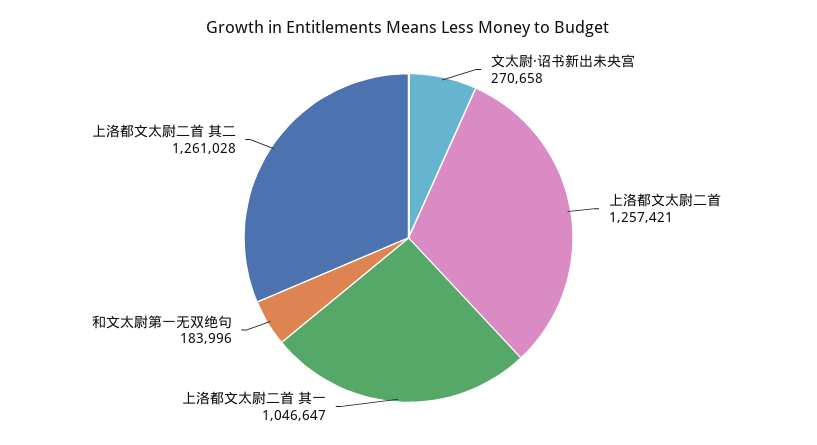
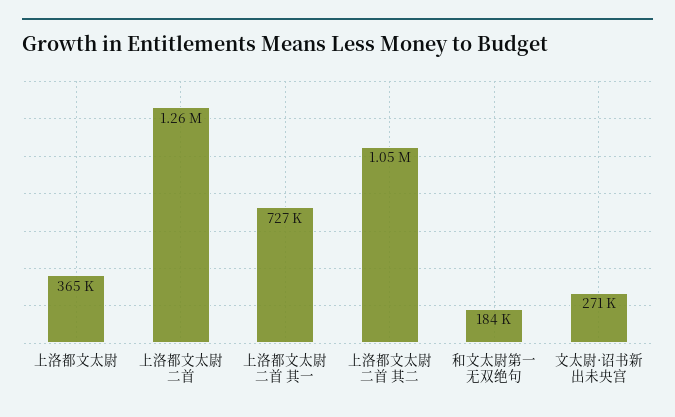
上洛都文太尉二首 其一: 1046647 -> 727000
上洛都文太尉二首 其二: 1261028 -> 1050000
上洛都文太尉: none -> 365000

